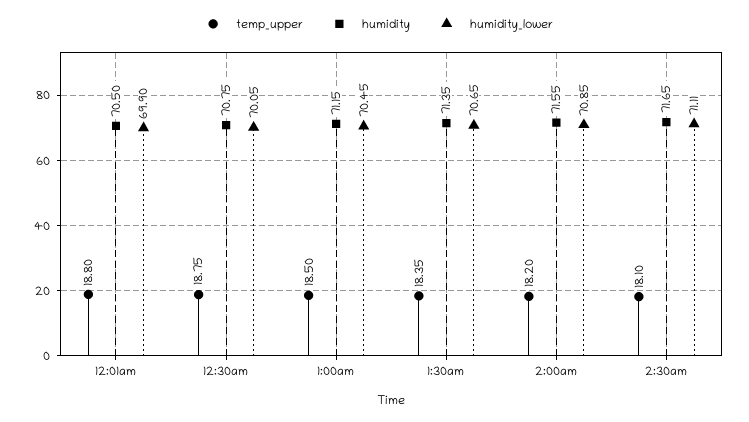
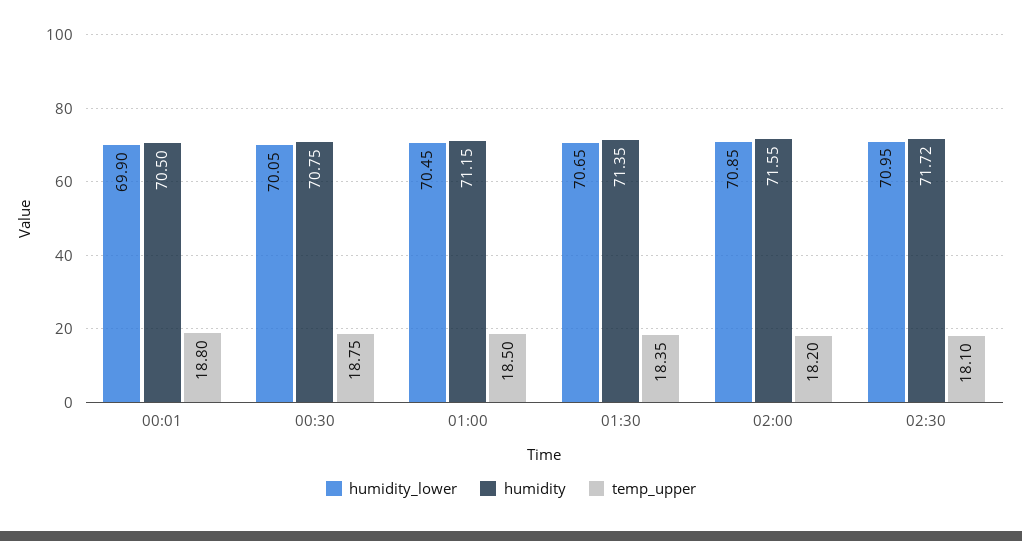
humidity, 2:30am: 71.65 -> 71.72
humidity_lower, 2:30am: 71.11 -> 70.95

